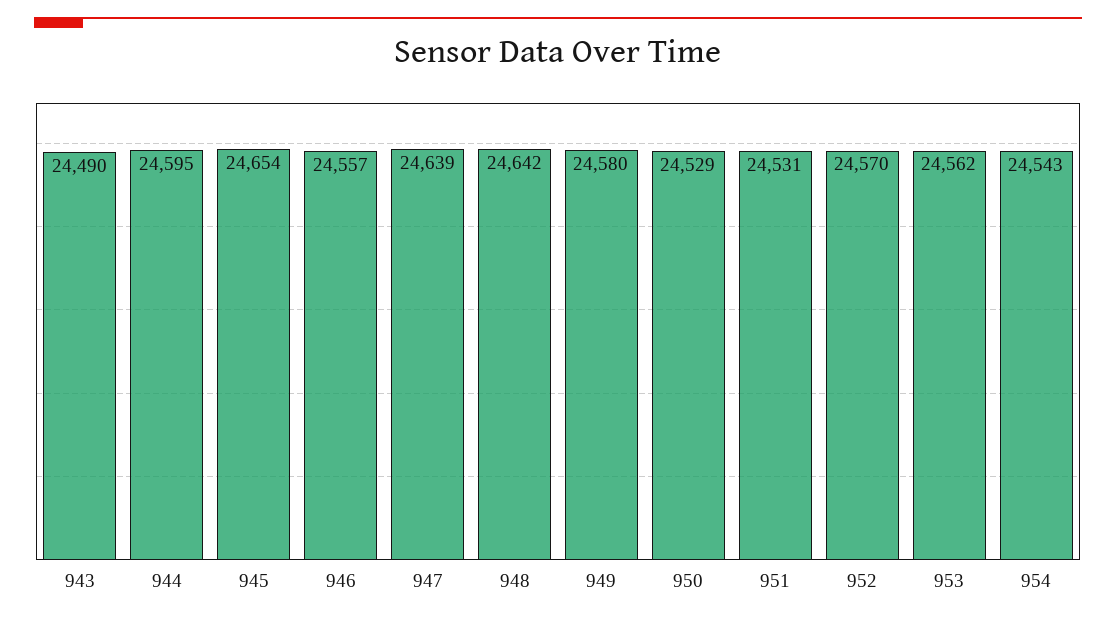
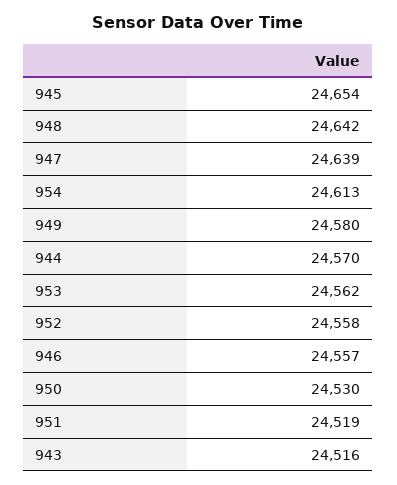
943: 24490 -> 24516
944: 24595 -> 24570
950: 24529 -> 24530
951: 24531 -> 24519
952: 24570 -> 24558
954: 24543 -> 24613

